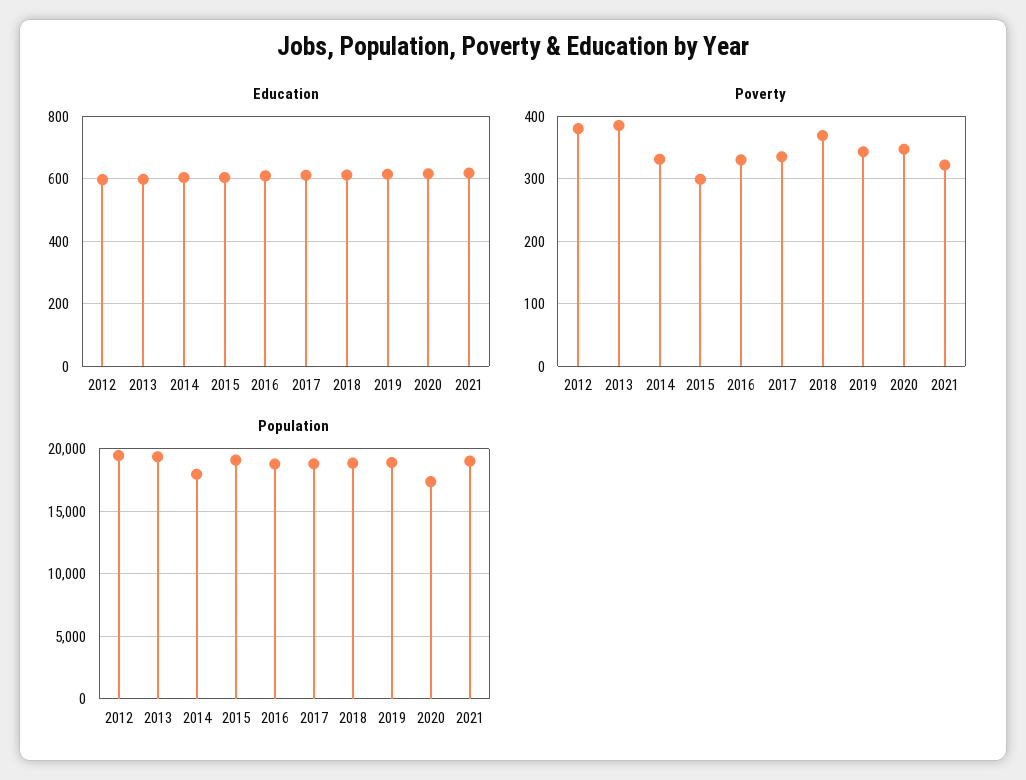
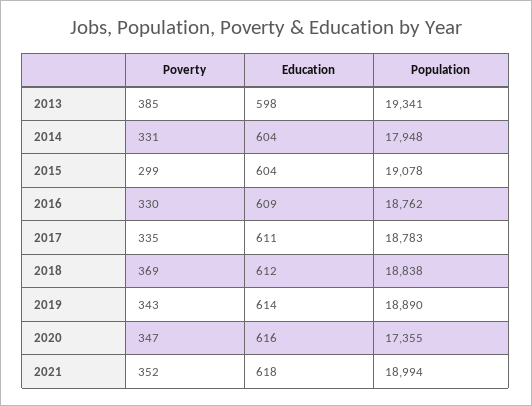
Education, 2012: 600 -> none
Poverty, 2012: 380 -> none
Poverty, 2021: 320 -> 352
Population, 2012: 19500 -> none

